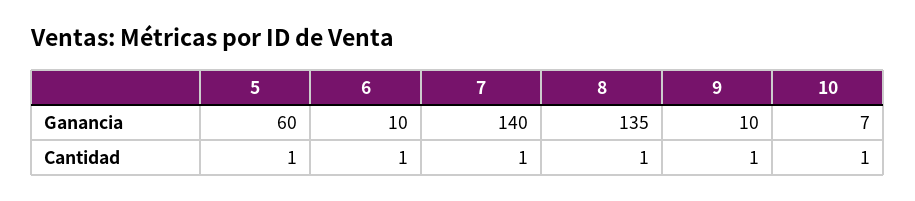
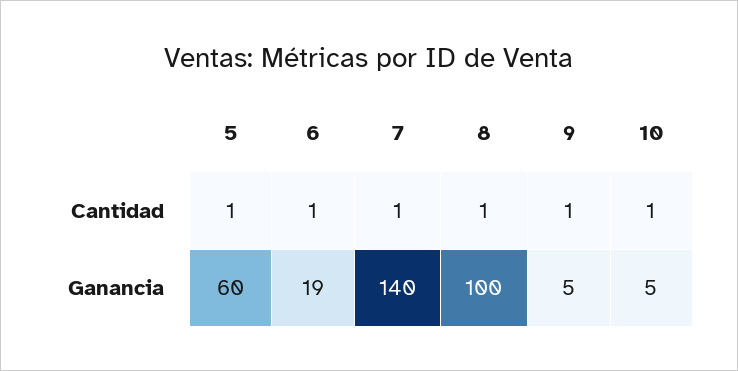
6, Ganancia: 10 -> 19
8, Ganancia: 135 -> 100
9, Ganancia: 10 -> 5
10, Ganancia: 7 -> 5

